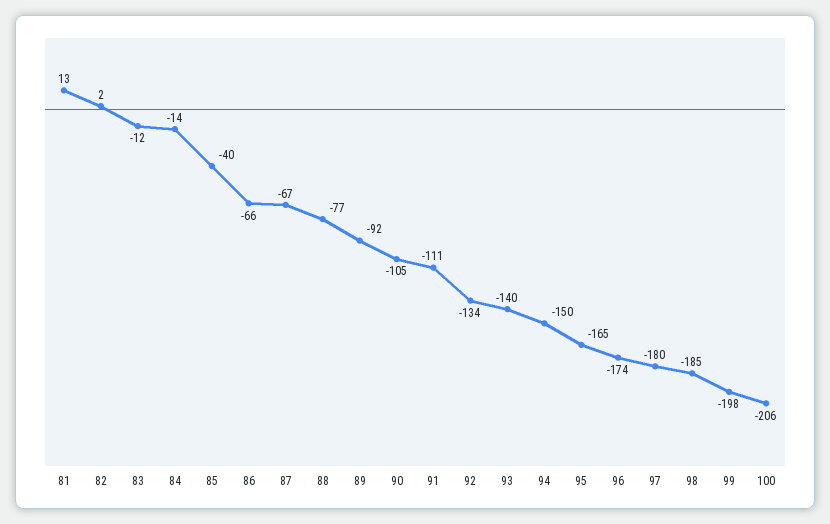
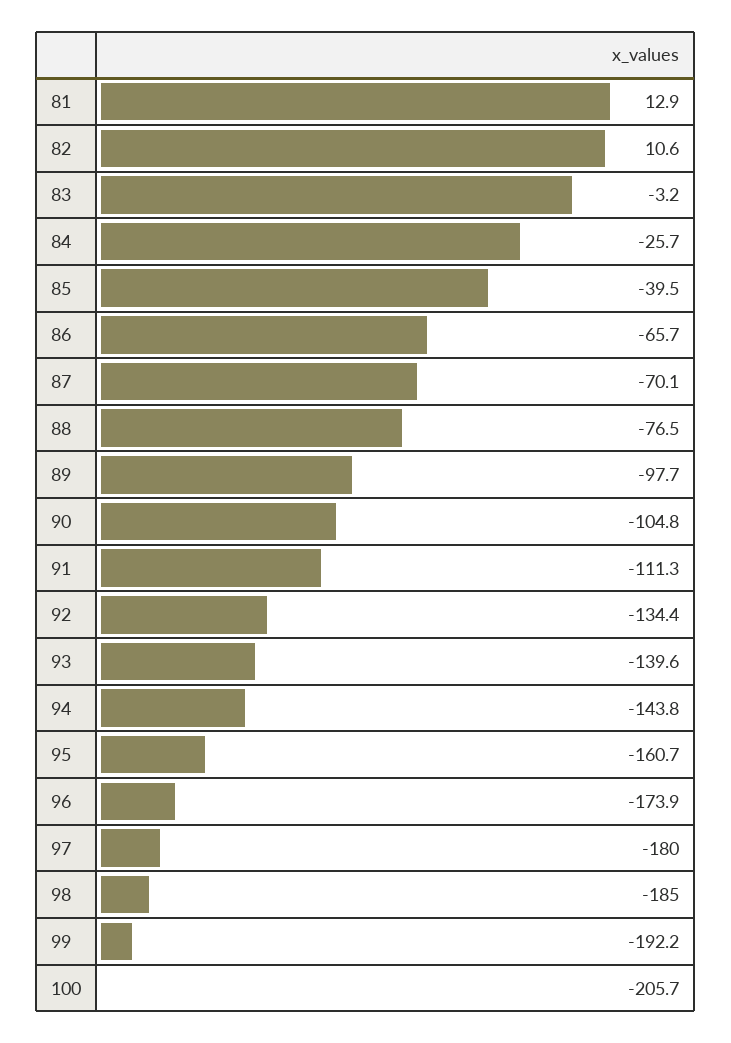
82: 2 -> 10.6
83: -12 -> -3.2
84: -14 -> -25.7
87: -67 -> -70.1
89: -92 -> -97.7
94: -150 -> -143.8
95: -165 -> -160.7
99: -198 -> -192.2

